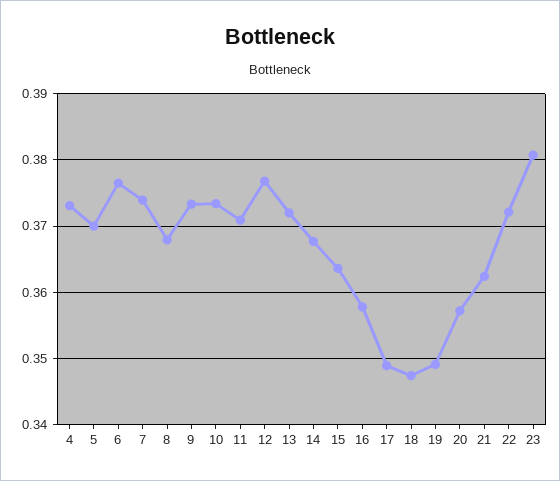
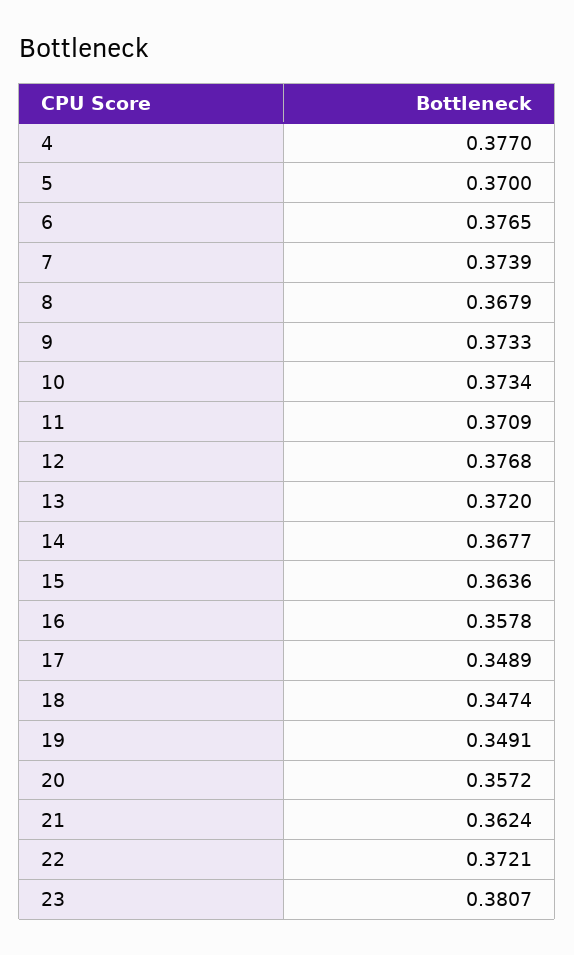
4: 0.373 -> 0.377

